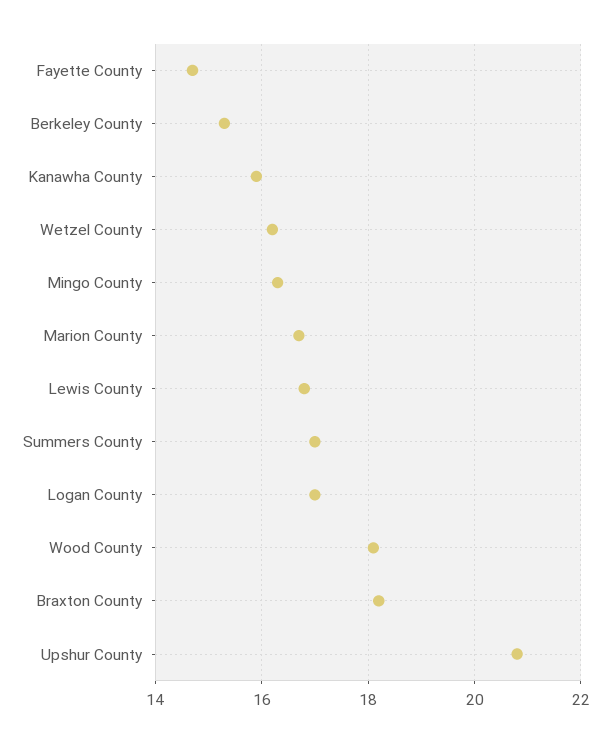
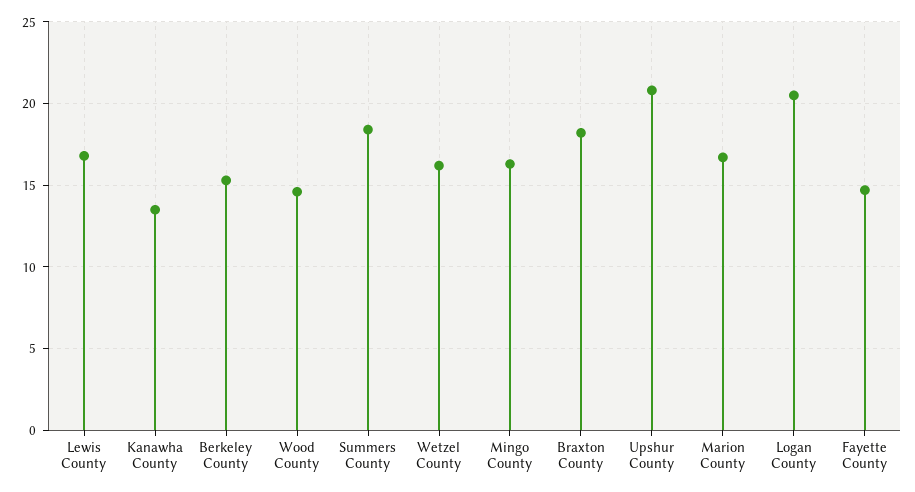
Kanawha County: 16 -> 13.5
Summers County: 17 -> 18.5
Logan County: 17 -> 20.5
Wood County: 18 -> 14.5

